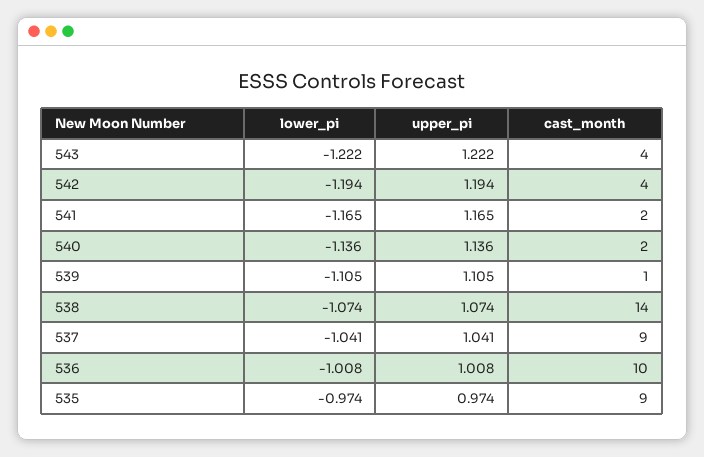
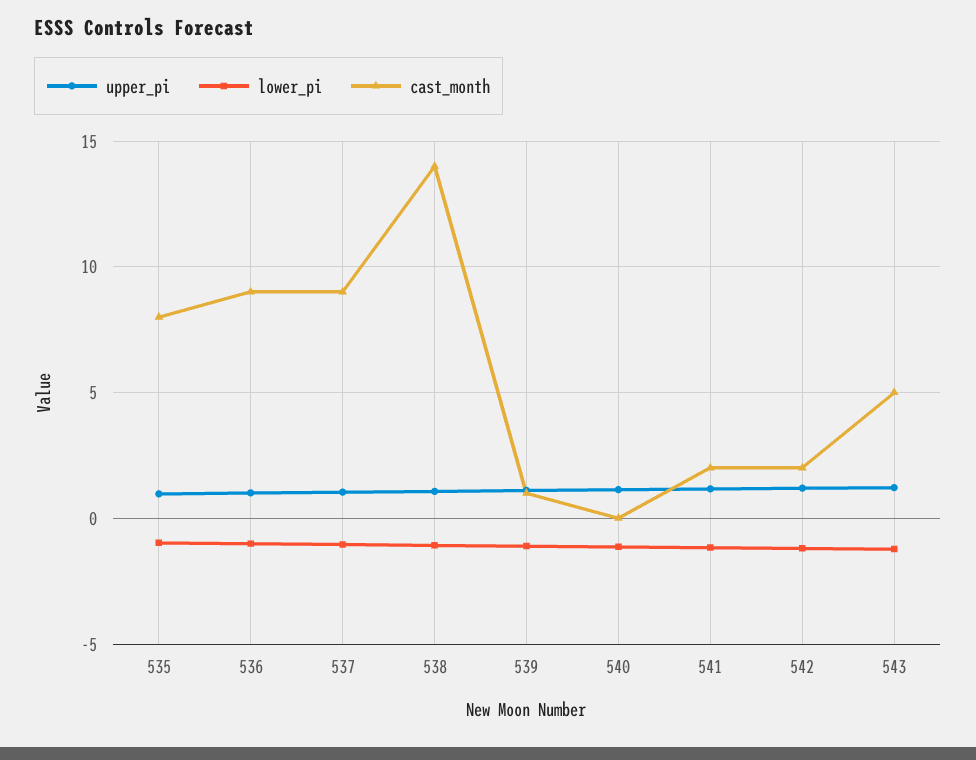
cast_month, 543: 4 -> 5
cast_month, 542: 4 -> 2
cast_month, 540: 2 -> 0
cast_month, 536: 10 -> 9
cast_month, 535: 9 -> 8

